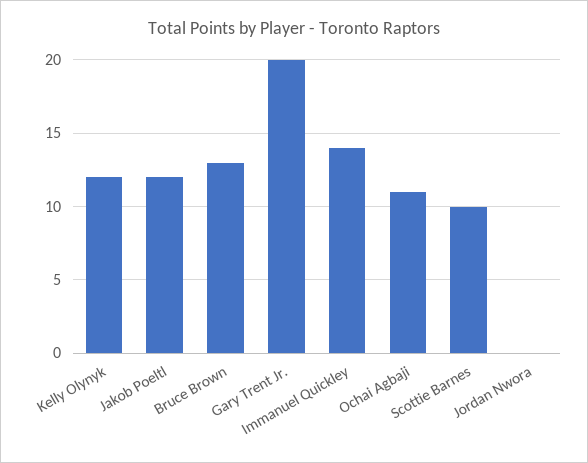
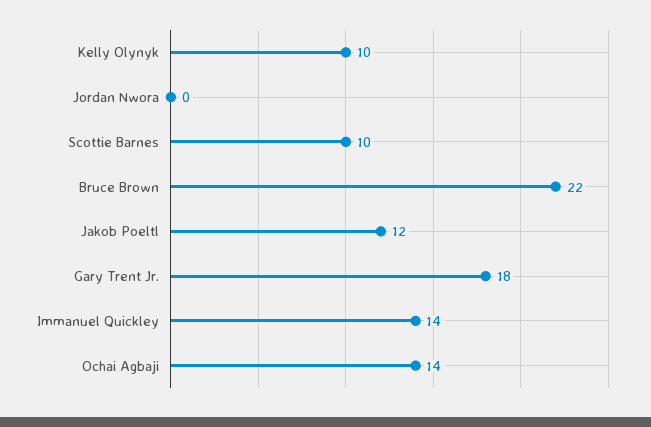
Kelly Olynyk: 12 -> 10
Bruce Brown: 13 -> 22
Gary Trent Jr.: 20 -> 18
Ochai Agbaji: 11 -> 14

